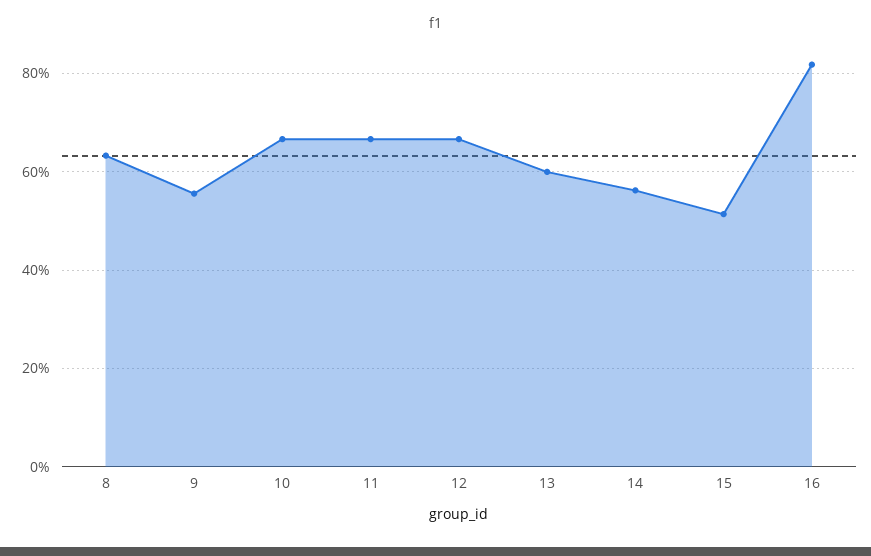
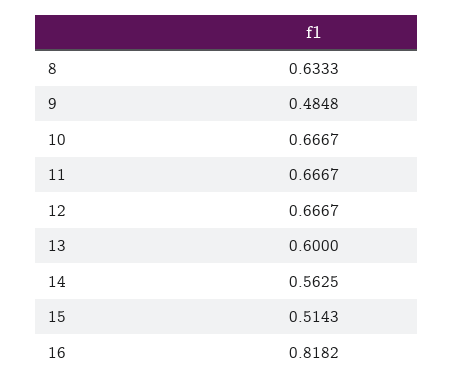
9: 0.56 -> 0.4848

